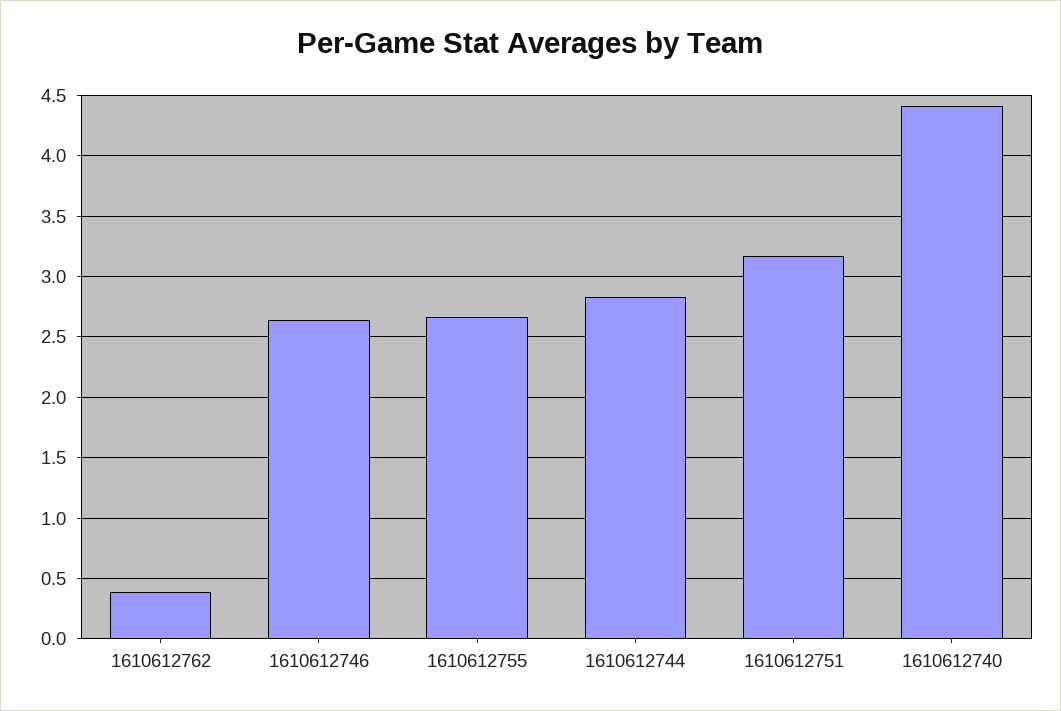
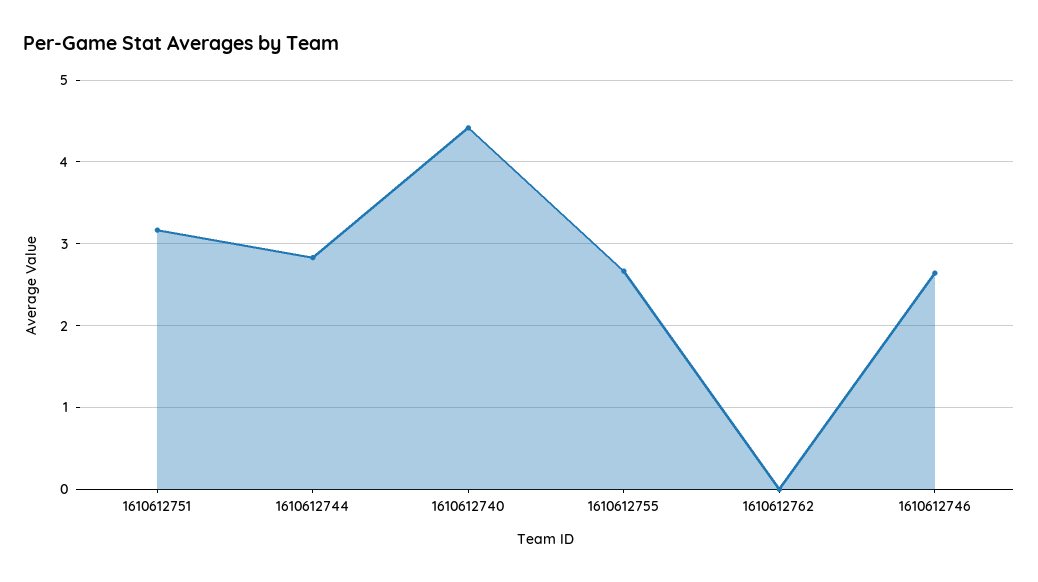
1610612762: 0.4 -> 0

